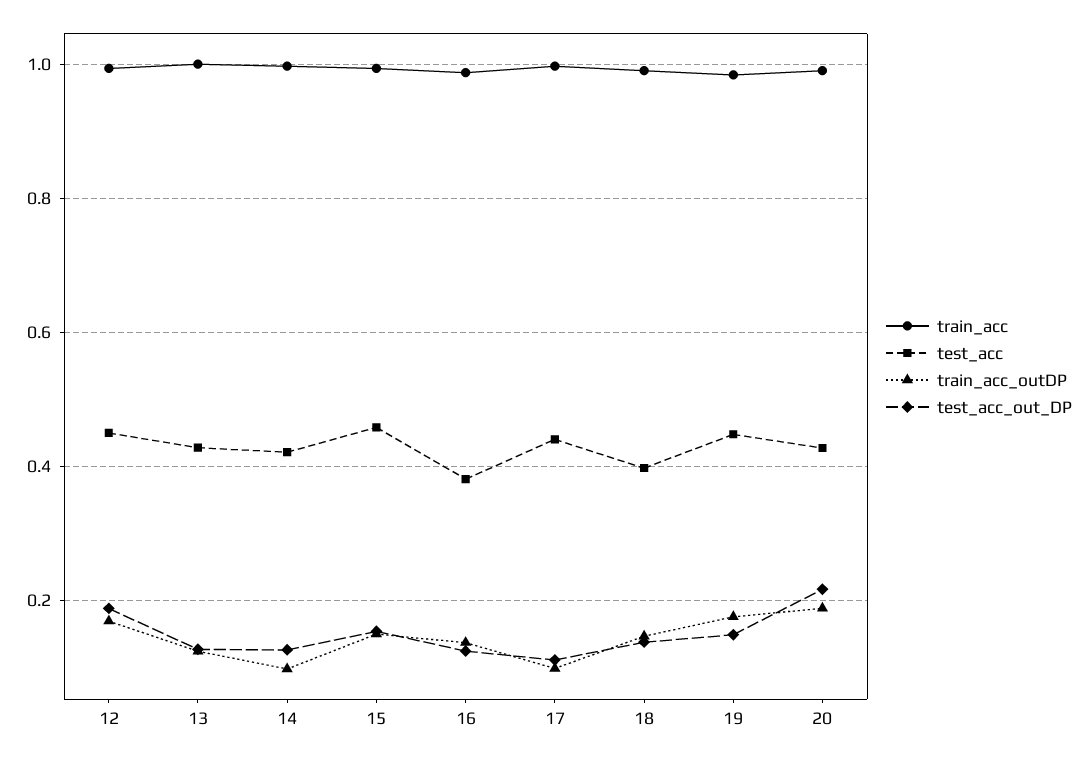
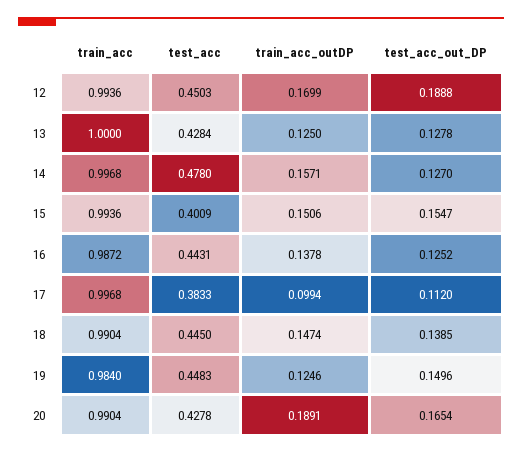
test_acc, 14: 0.42 -> 0.478
train_acc_outDP, 14: 0.1 -> 0.1571
test_acc, 15: 0.46 -> 0.4009
test_acc, 16: 0.38 -> 0.4431
test_acc, 17: 0.44 -> 0.3833
test_acc, 18: 0.4 -> 0.445
train_acc_outDP, 19: 0.18 -> 0.1246
test_acc_out_DP, 20: 0.22 -> 0.1654

